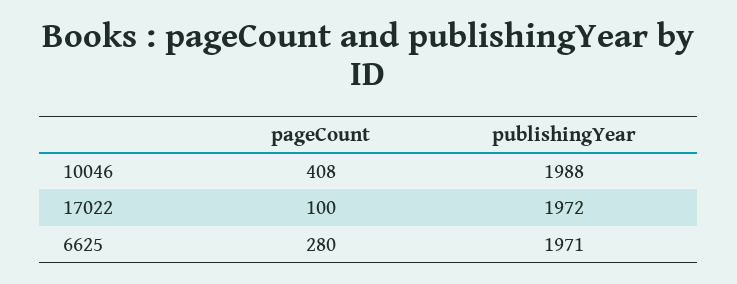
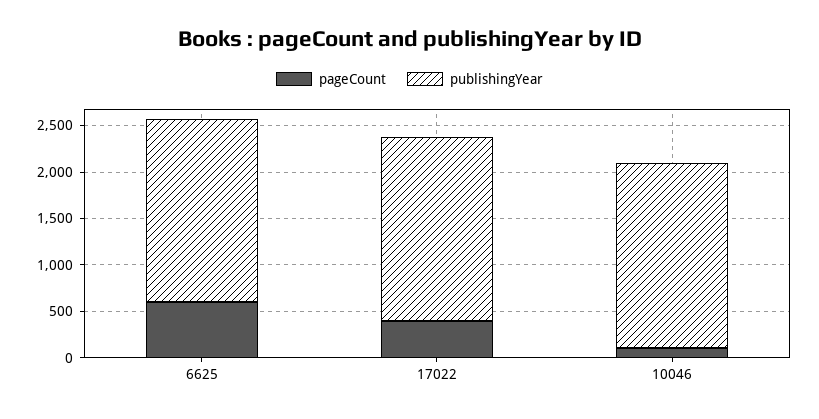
pageCount, 10046: 408 -> 100
pageCount, 17022: 100 -> 400
pageCount, 6625: 280 -> 600

